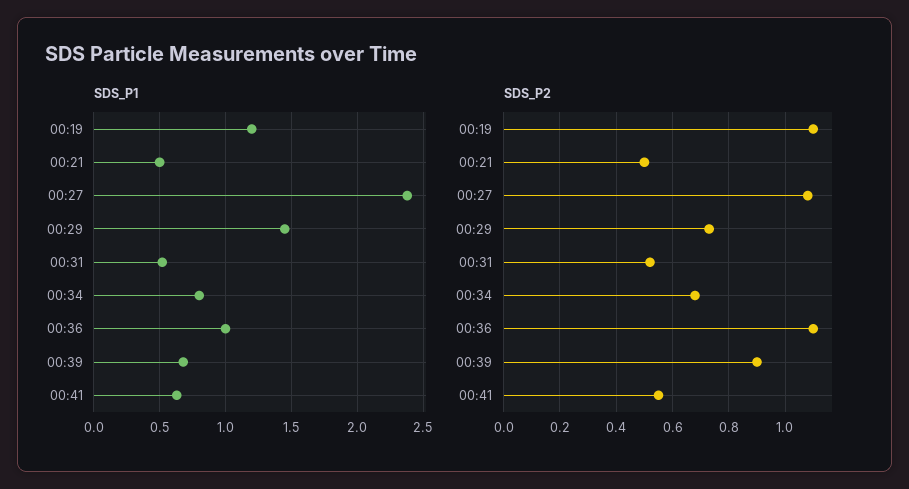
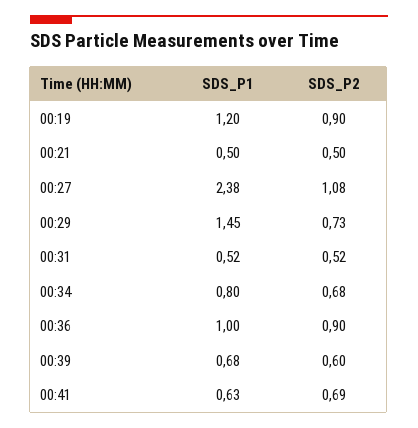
SDS_P2, 00:19: 1.1 -> 0.9
SDS_P2, 00:36: 1.1 -> 0.9
SDS_P2, 00:39: 0.9 -> 0.6
SDS_P2, 00:41: 0.55 -> 0.69

